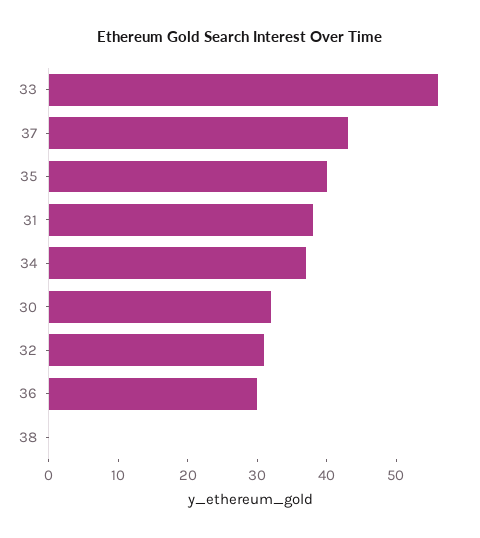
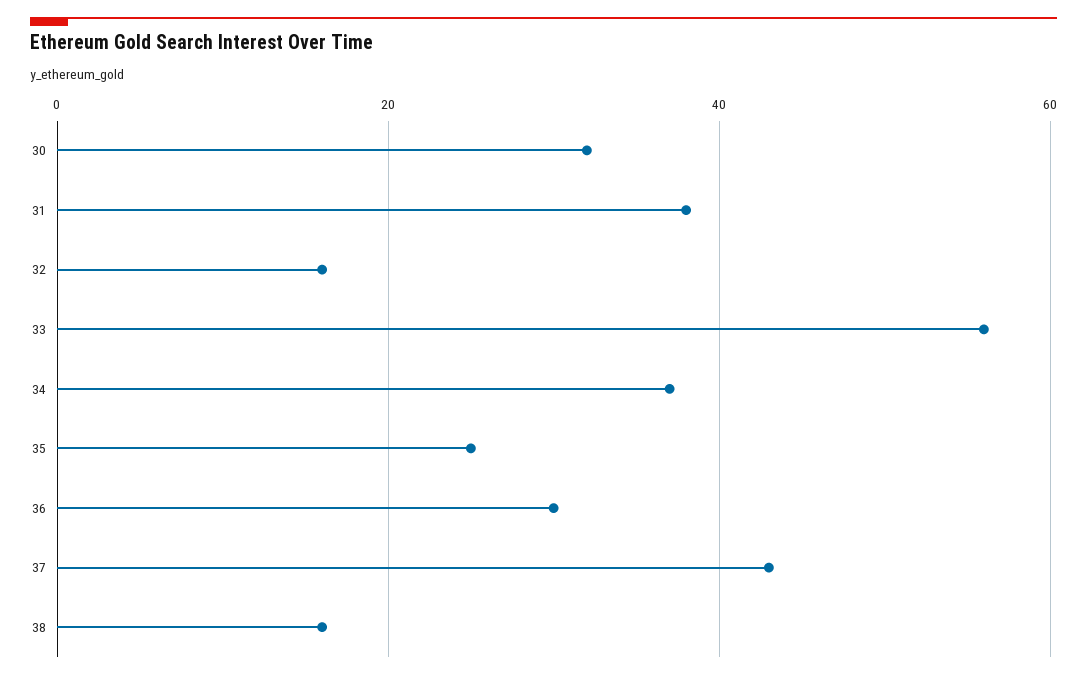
35: 40 -> 25
32: 30 -> 15
38: 0 -> 15

